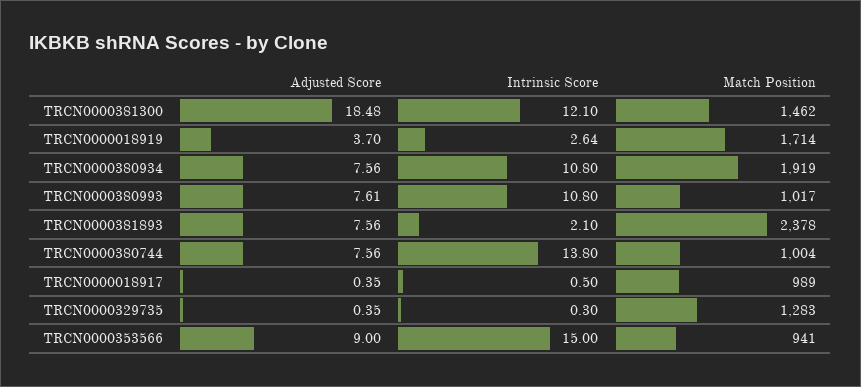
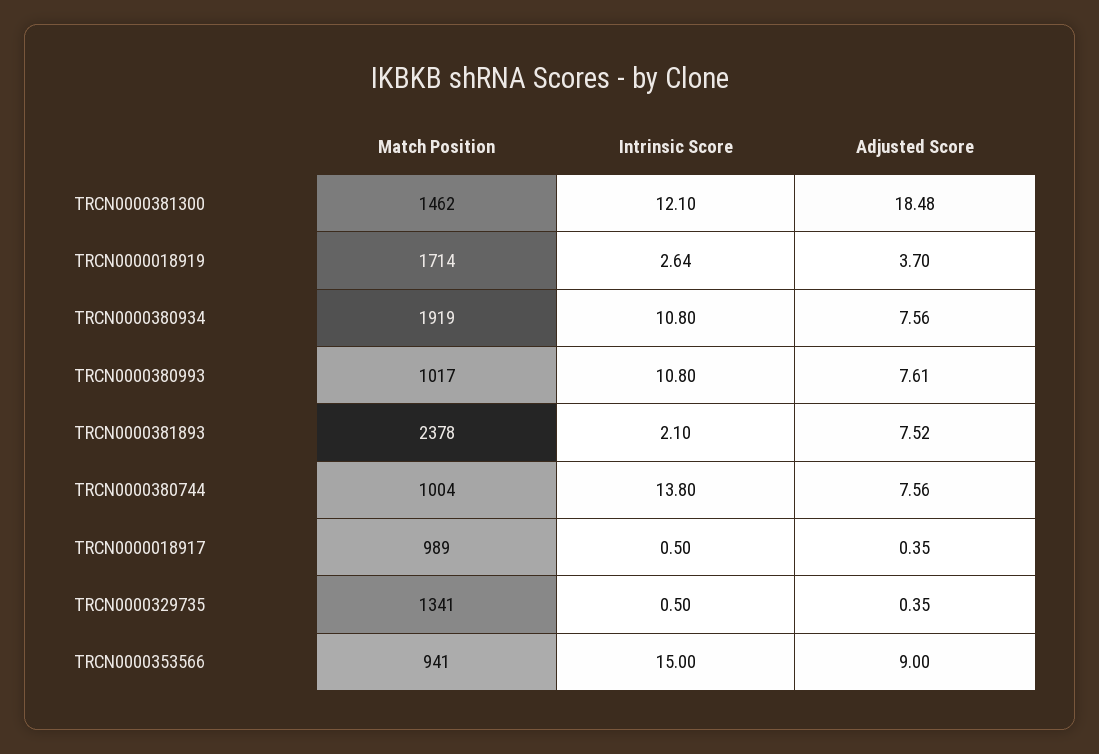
Adjusted Score, TRCN0000381893: 7.56 -> 7.52
Intrinsic Score, TRCN0000329735: 0.3 -> 0.5
Match Position, TRCN0000329735: 1283 -> 1341

